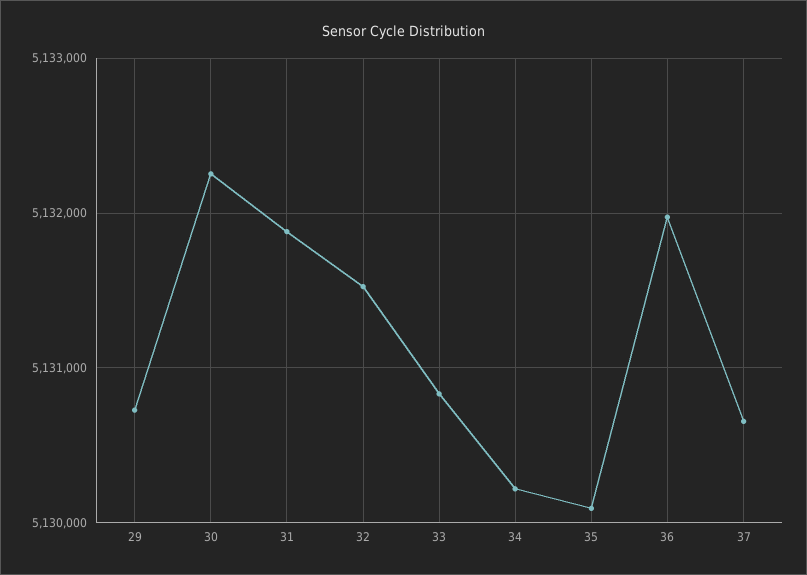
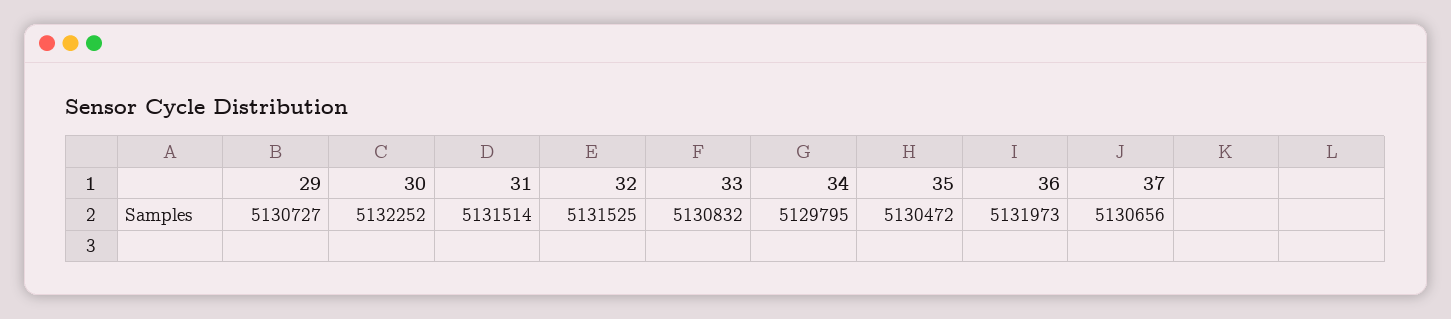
31: 5131900 -> 5131514
34: 5130200 -> 5129795
35: 5130100 -> 5130472

